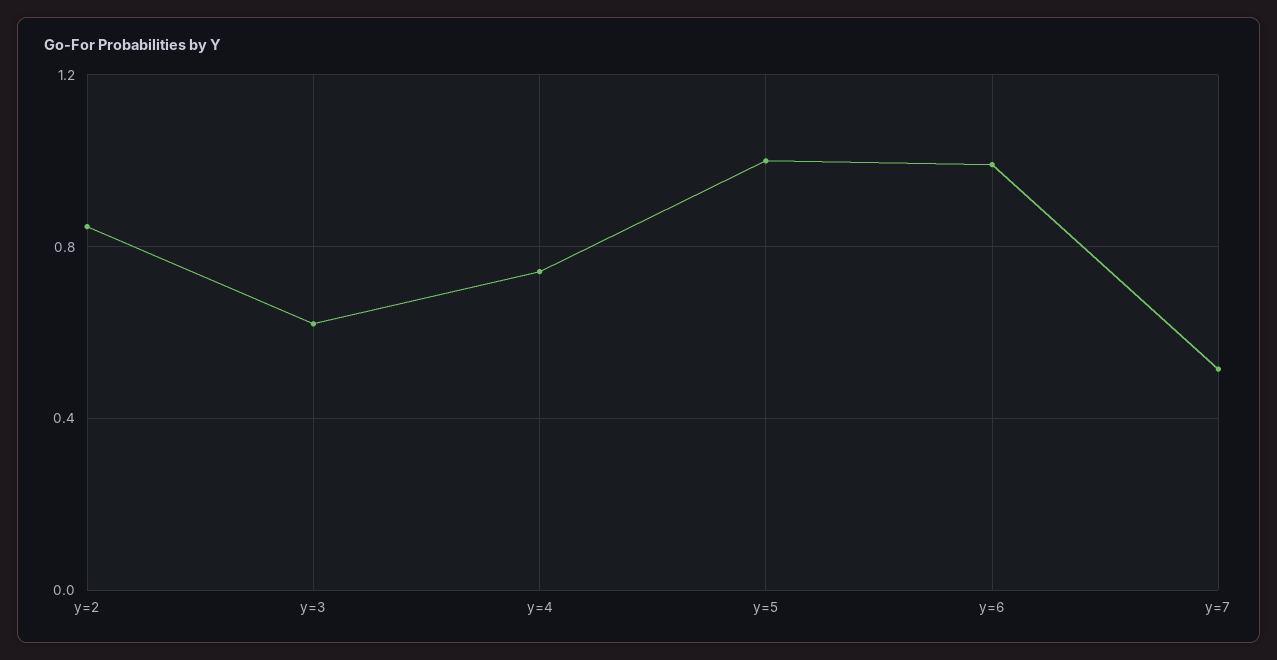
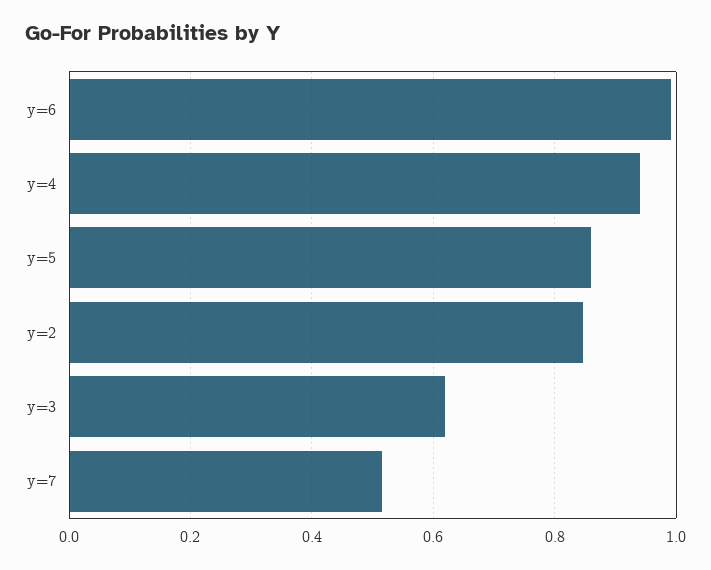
y=4: 0.75 -> 0.94
y=5: 1 -> 0.86

